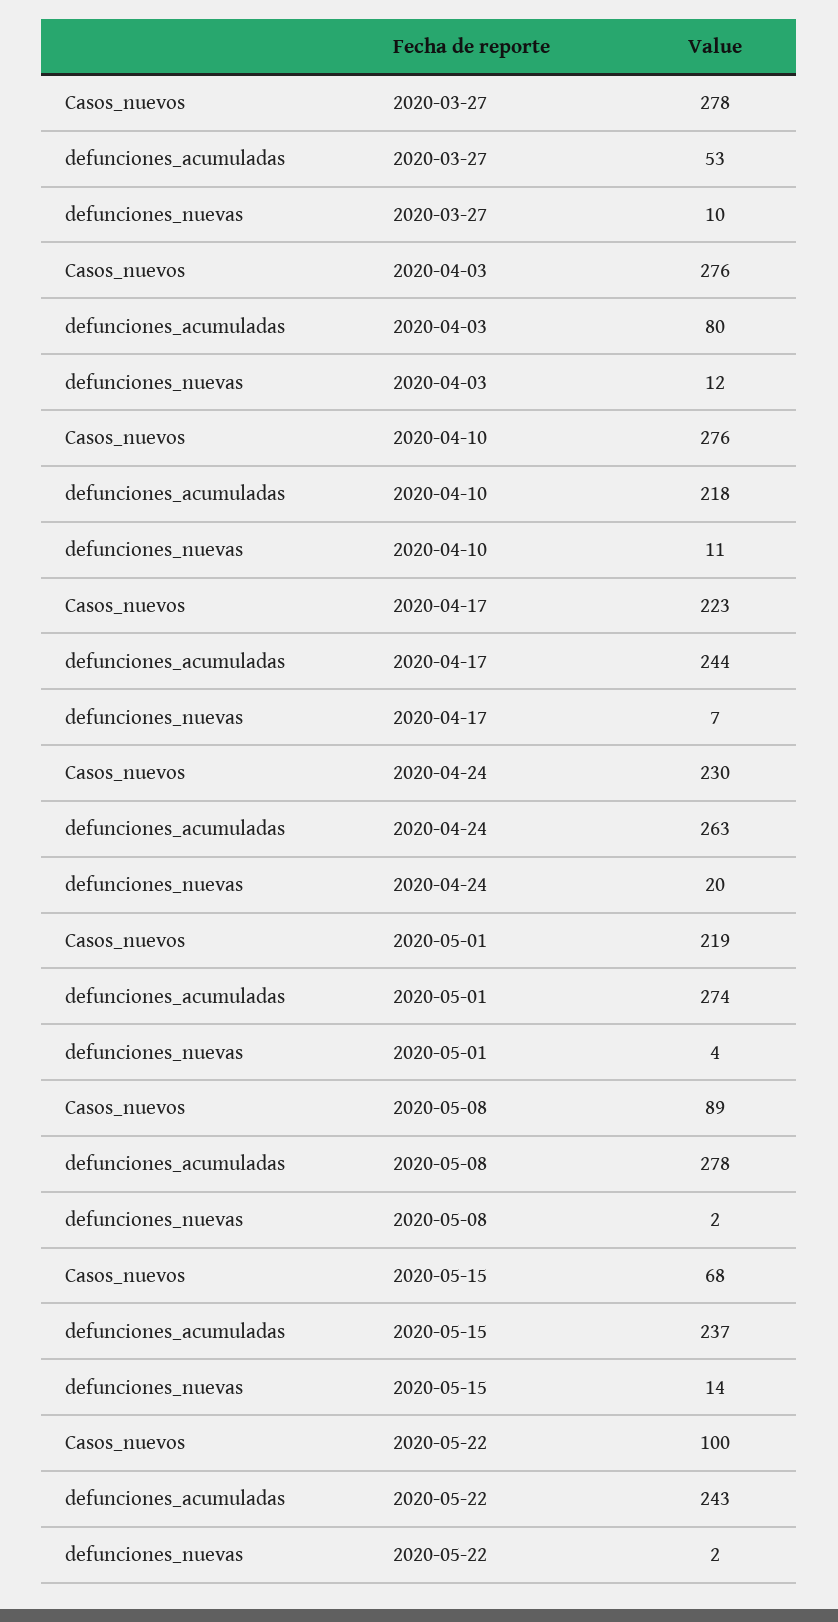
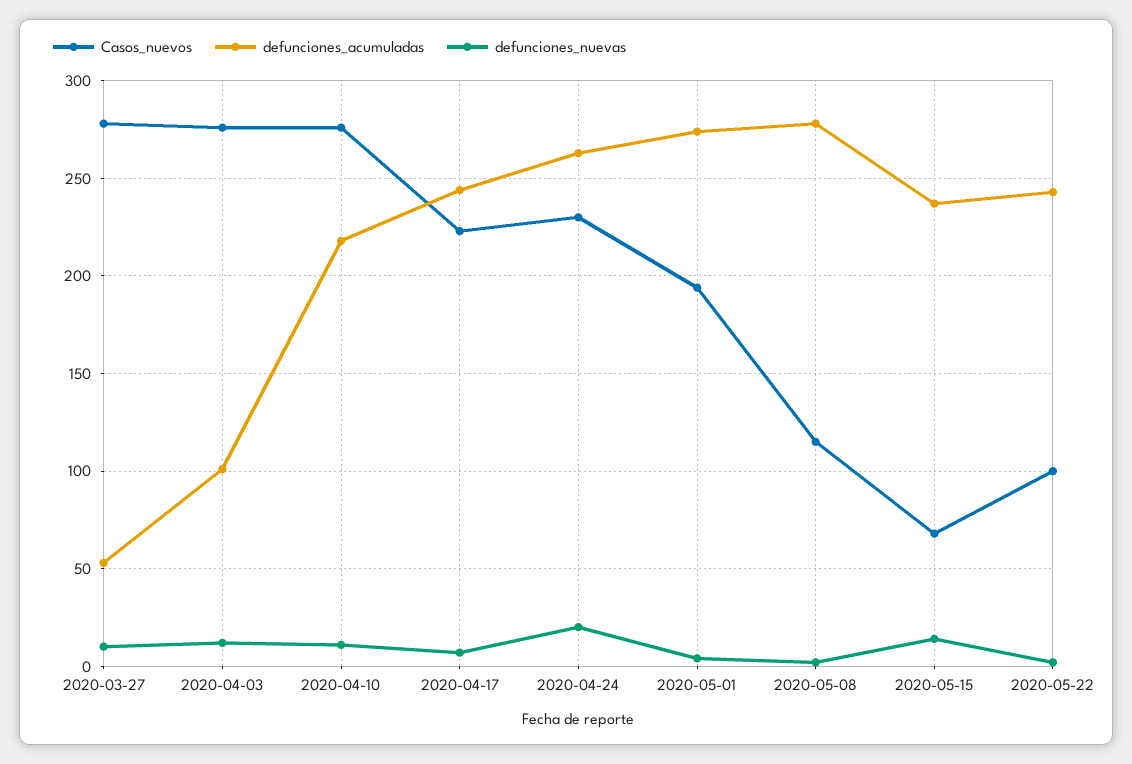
defunciones_acumuladas, 2020-04-03: 80 -> 100
Casos_nuevos, 2020-05-01: 219 -> 195
Casos_nuevos, 2020-05-08: 89 -> 115

